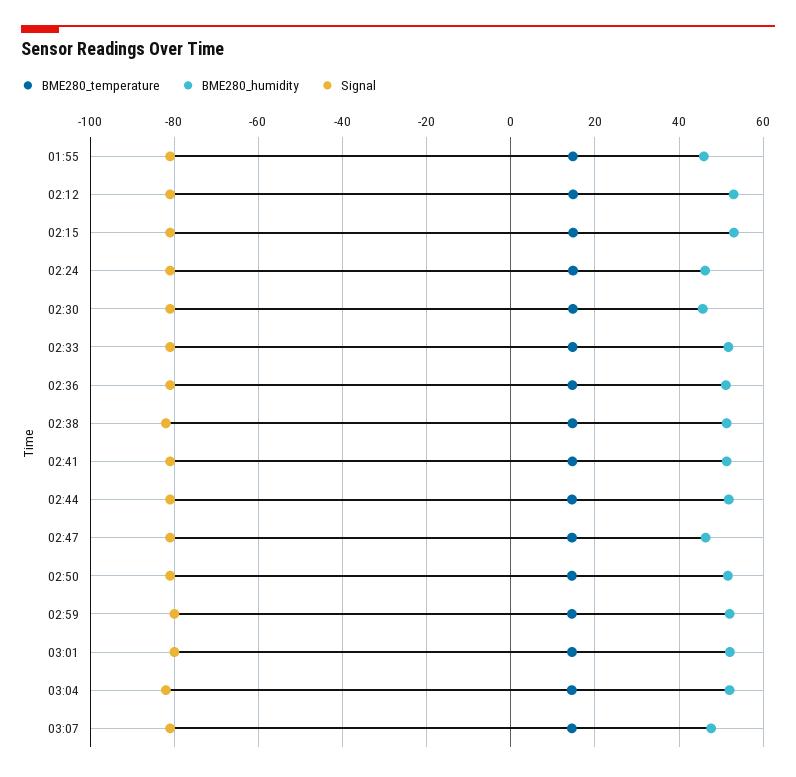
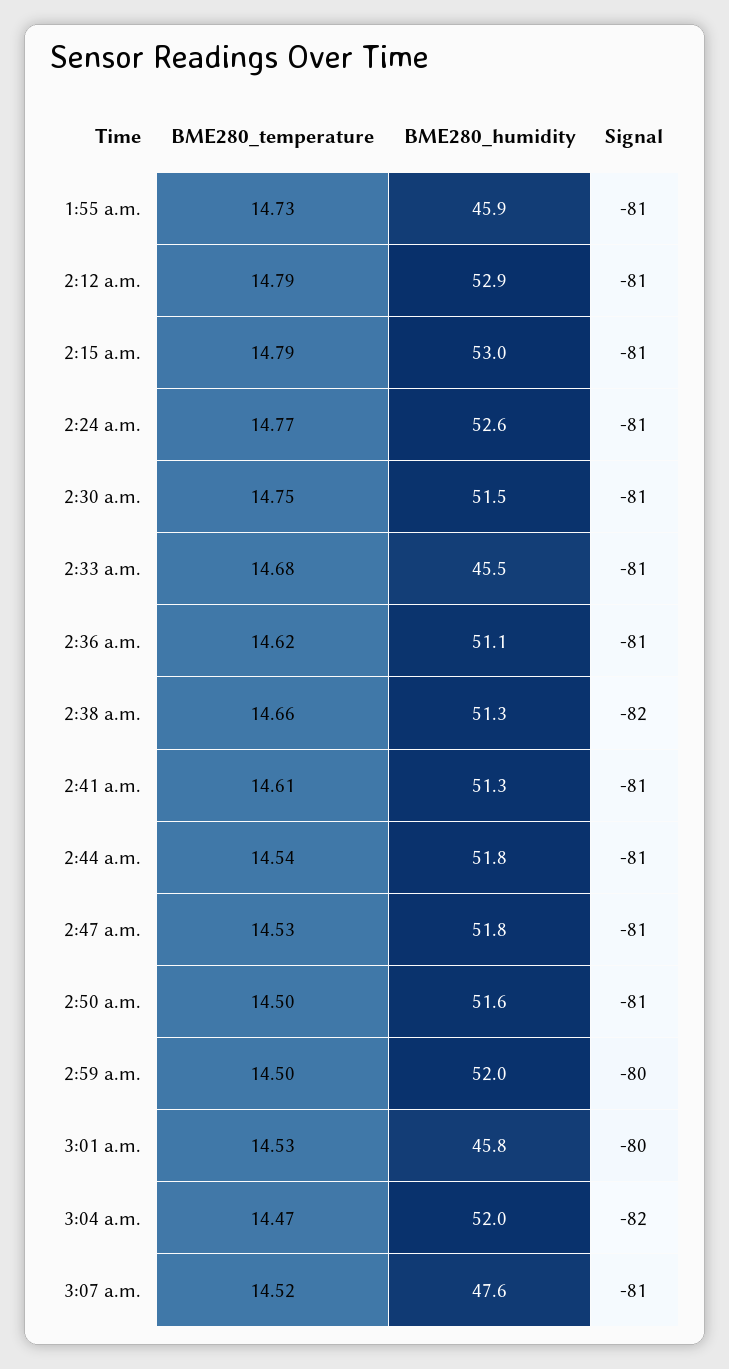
BME280_humidity, 02:24: 46 -> 52.6
BME280_humidity, 02:30: 46 -> 51.5
BME280_humidity, 02:33: 52 -> 45.5
BME280_humidity, 02:47: 46 -> 51.8
BME280_humidity, 03:01: 52 -> 45.8

